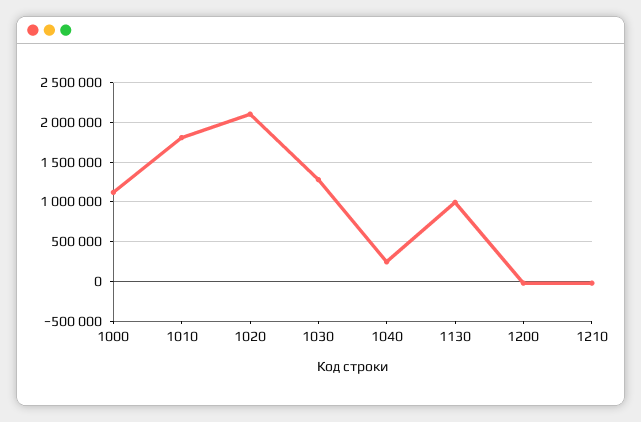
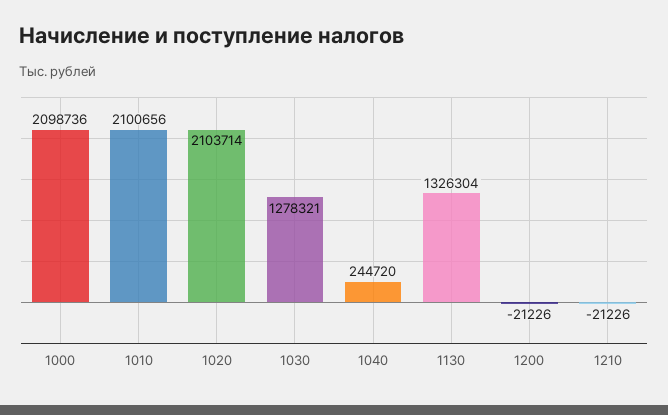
1000: 1100000 -> 2098736
1010: 1800000 -> 2100656
1130: 1000000 -> 1326304

